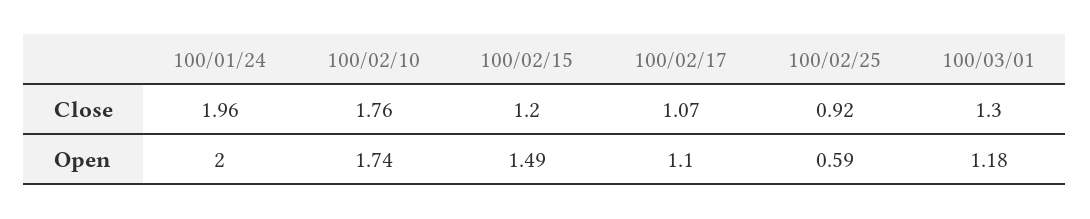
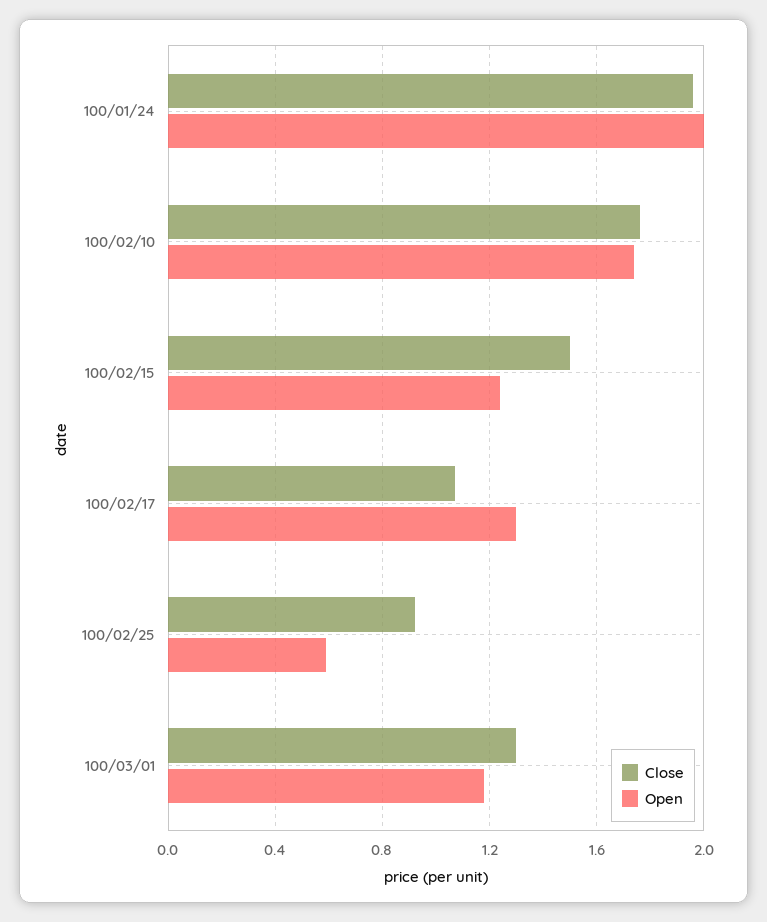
Close, 100/02/15: 1.2 -> 1.5
Open, 100/02/15: 1.49 -> 1.25
Open, 100/02/17: 1.1 -> 1.3

